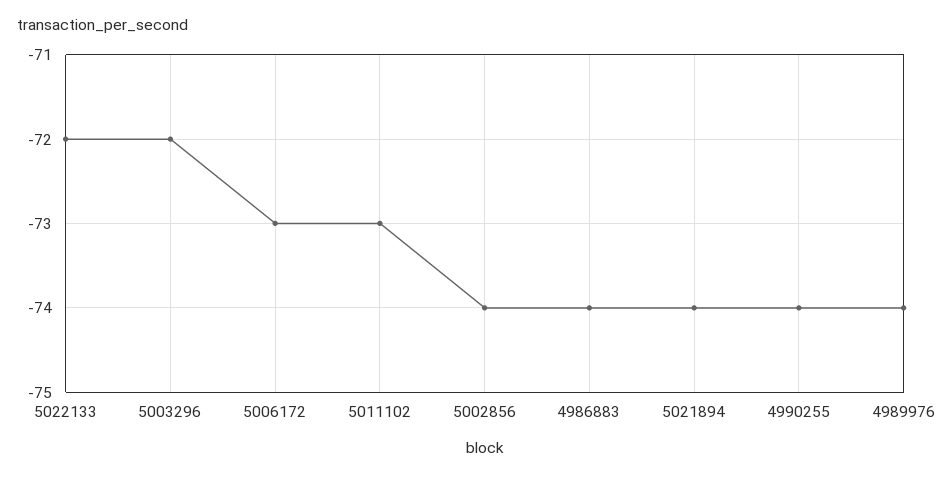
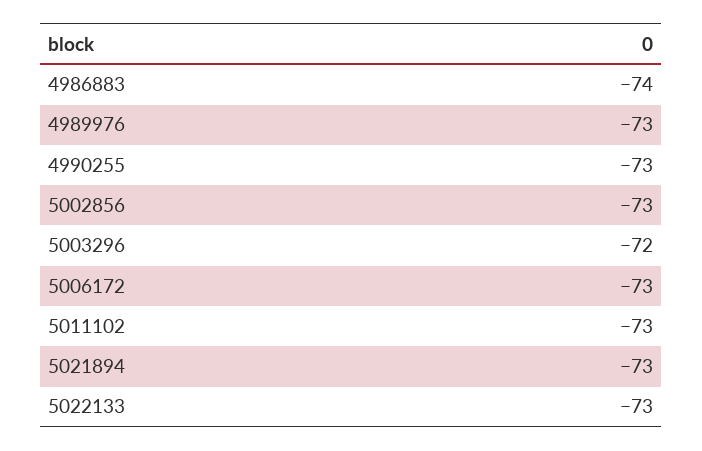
5022133: -72 -> -73
5002856: -74 -> -73
5021894: -74 -> -73
4990255: -74 -> -73
4989976: -74 -> -73

